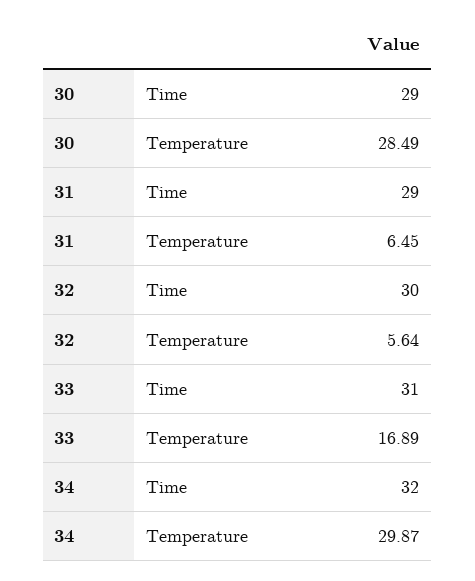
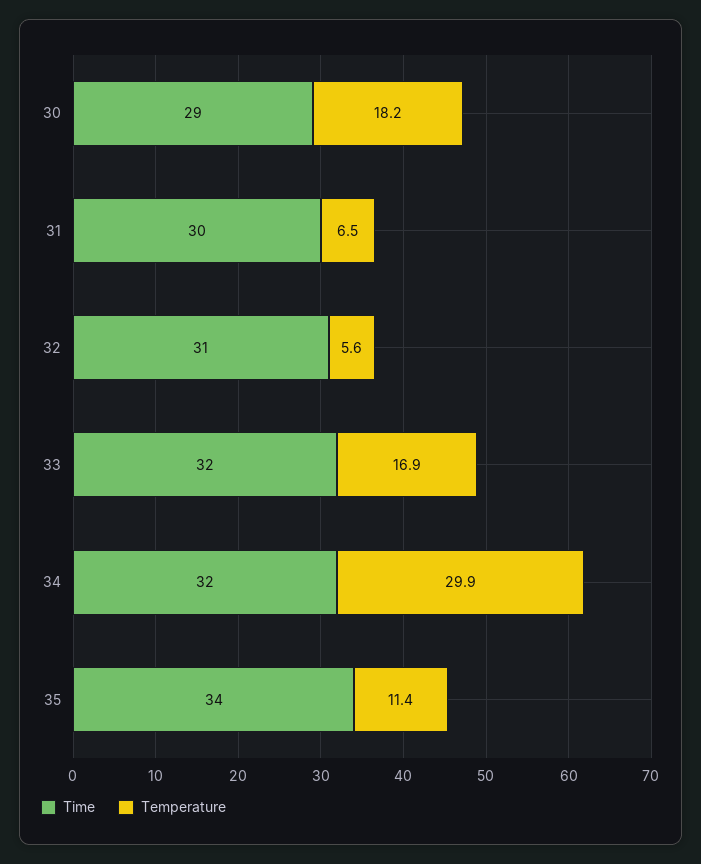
Temperature, 30: 28.49 -> 18.2
Time, 31: 29 -> 30
Time, 32: 30 -> 31
Time, 33: 31 -> 32
Time, 35: none -> 34
Temperature, 35: none -> 11.4

